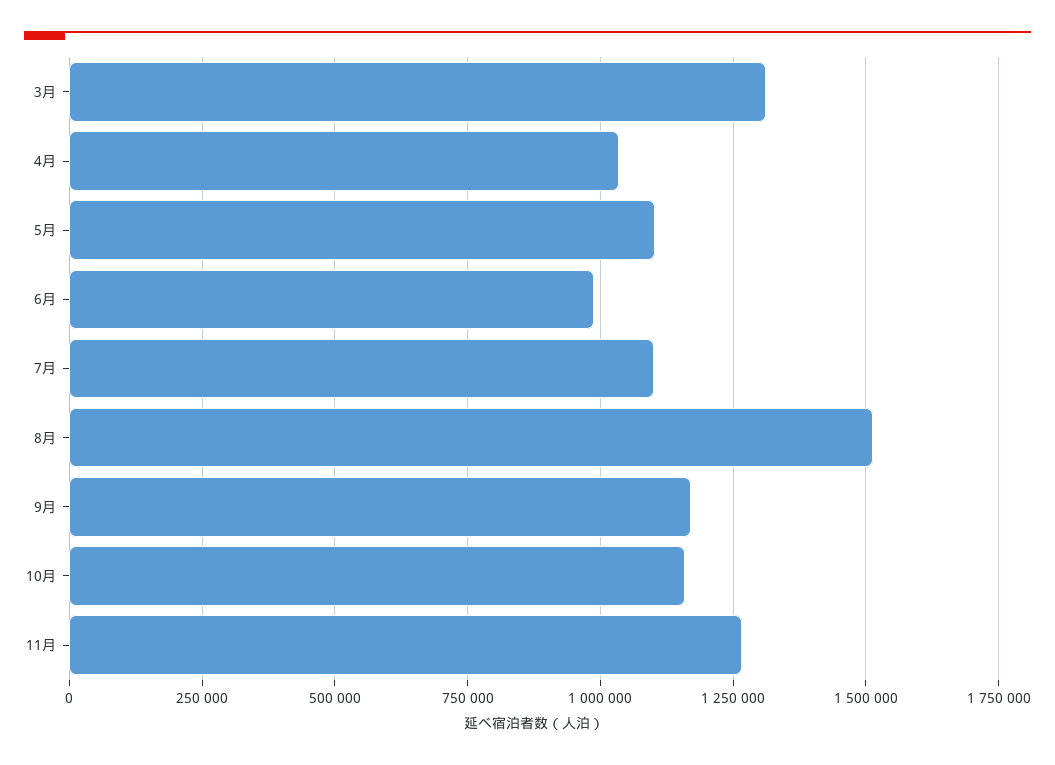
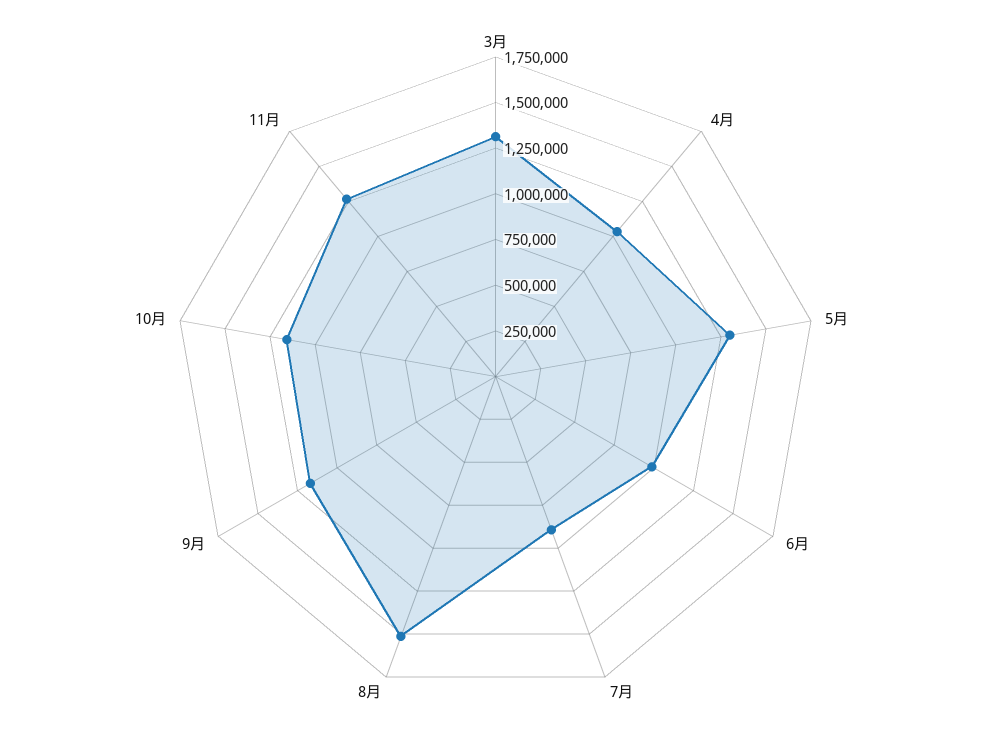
5月: 1100000 -> 1300000
7月: 1100000 -> 900000

